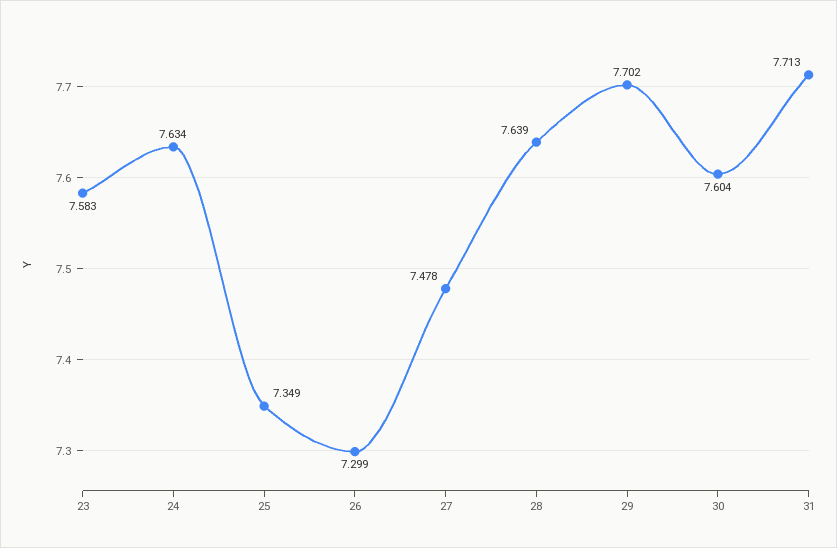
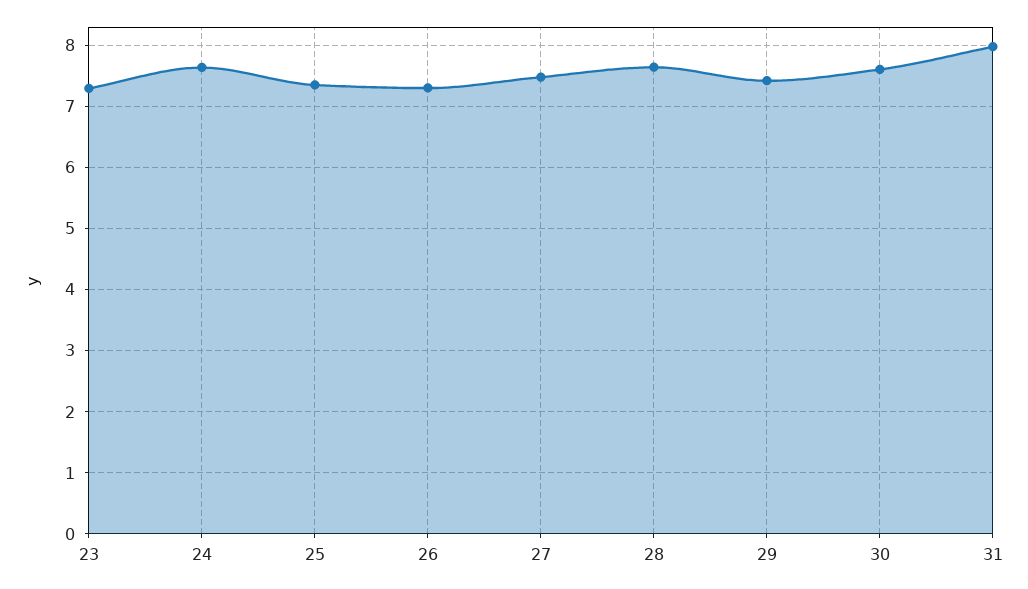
23: 7.583 -> 7.3
29: 7.702 -> 7.4
31: 7.713 -> 8

